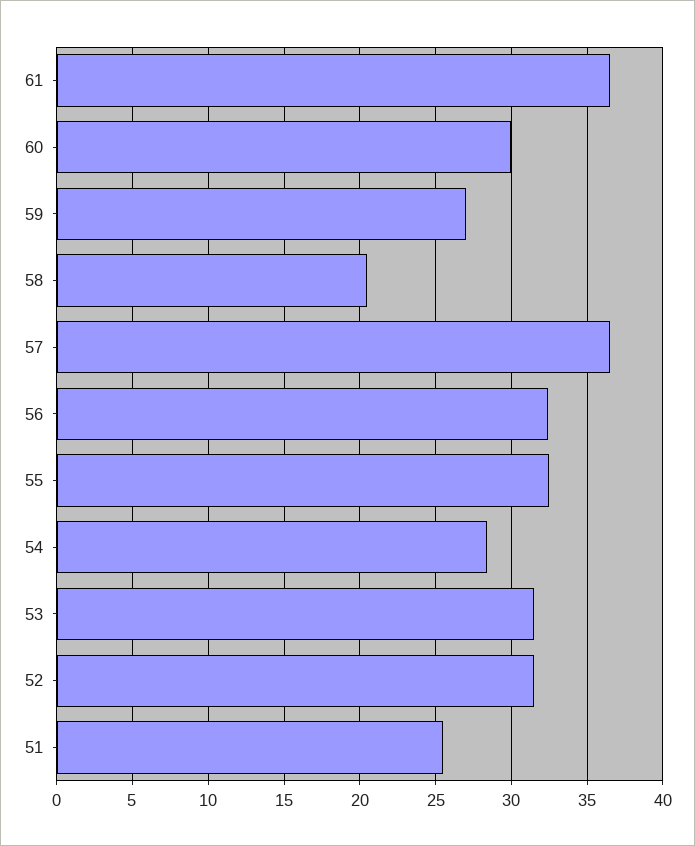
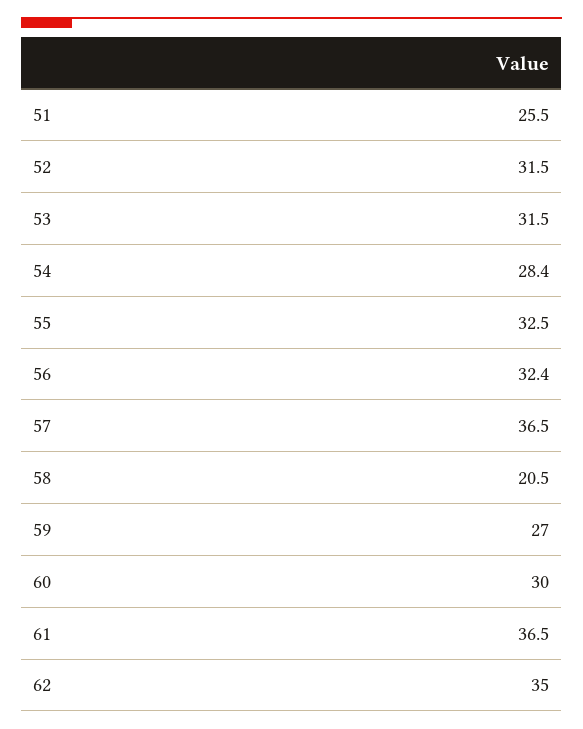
62: none -> 35

